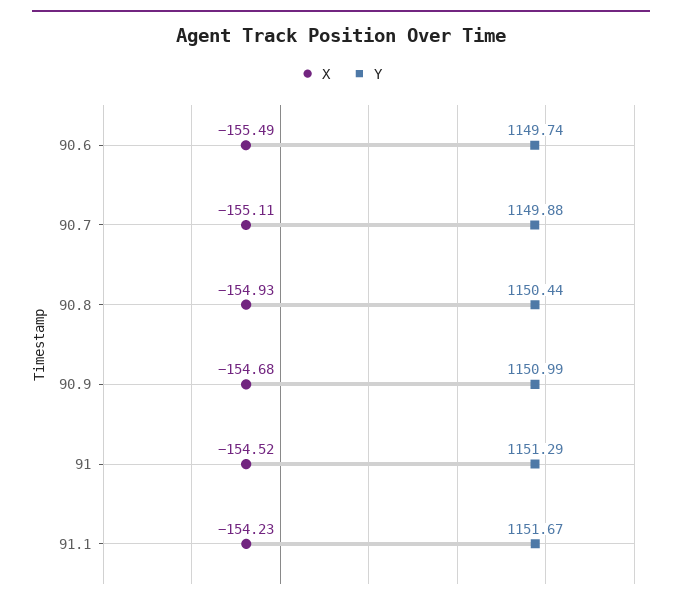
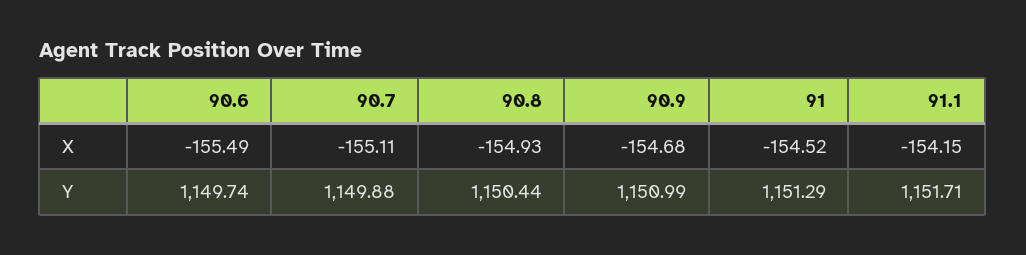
X, 91.1: -154.23 -> -154.15
Y, 91.1: 1151.67 -> 1151.71

